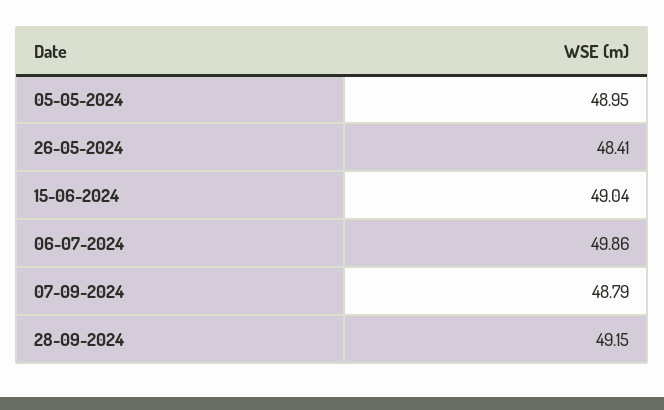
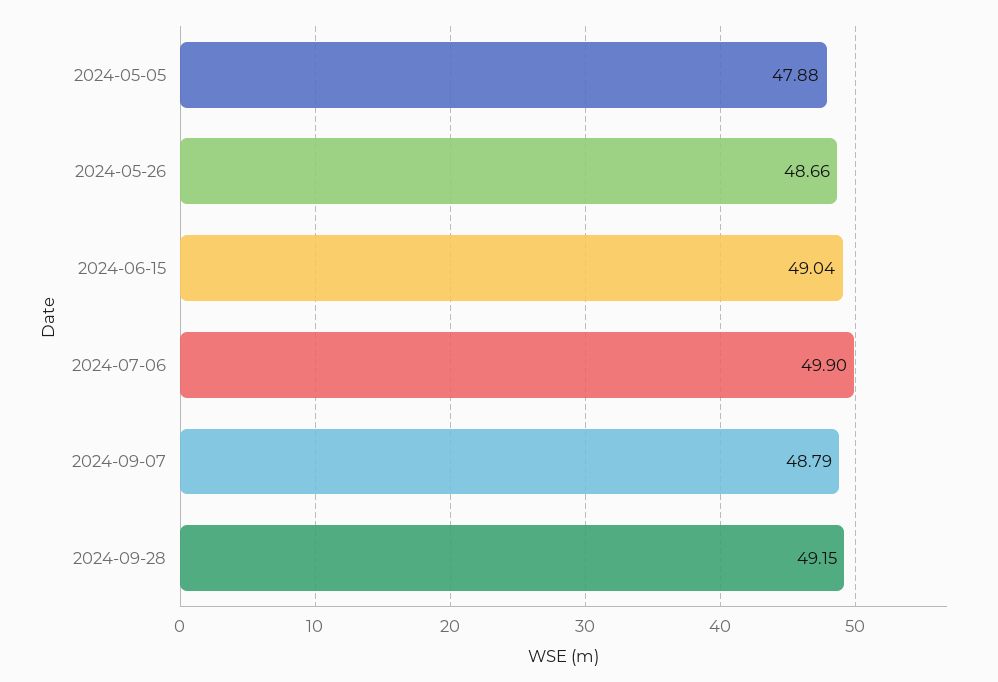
05-05-2024: 48.95 -> 47.88
26-05-2024: 48.41 -> 48.66
06-07-2024: 49.86 -> 49.9

